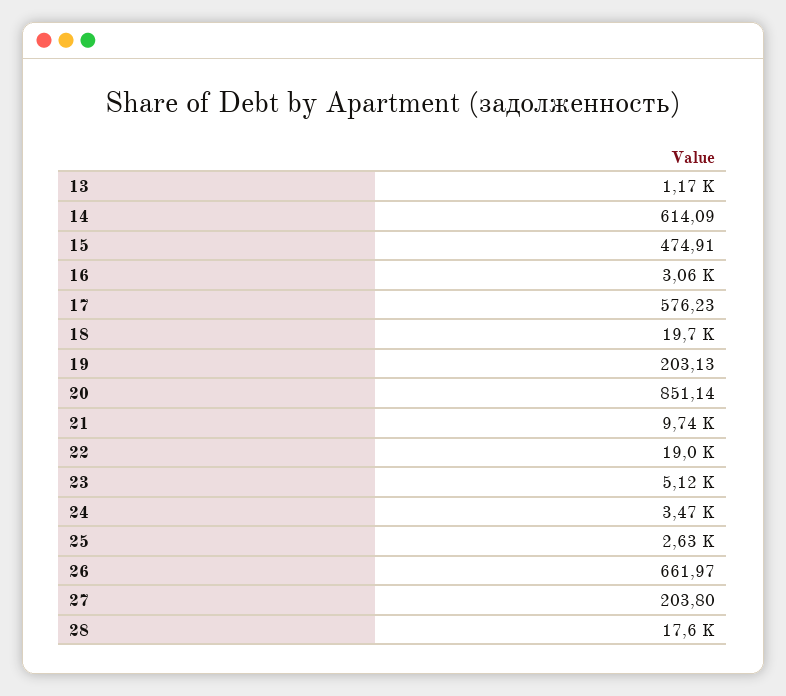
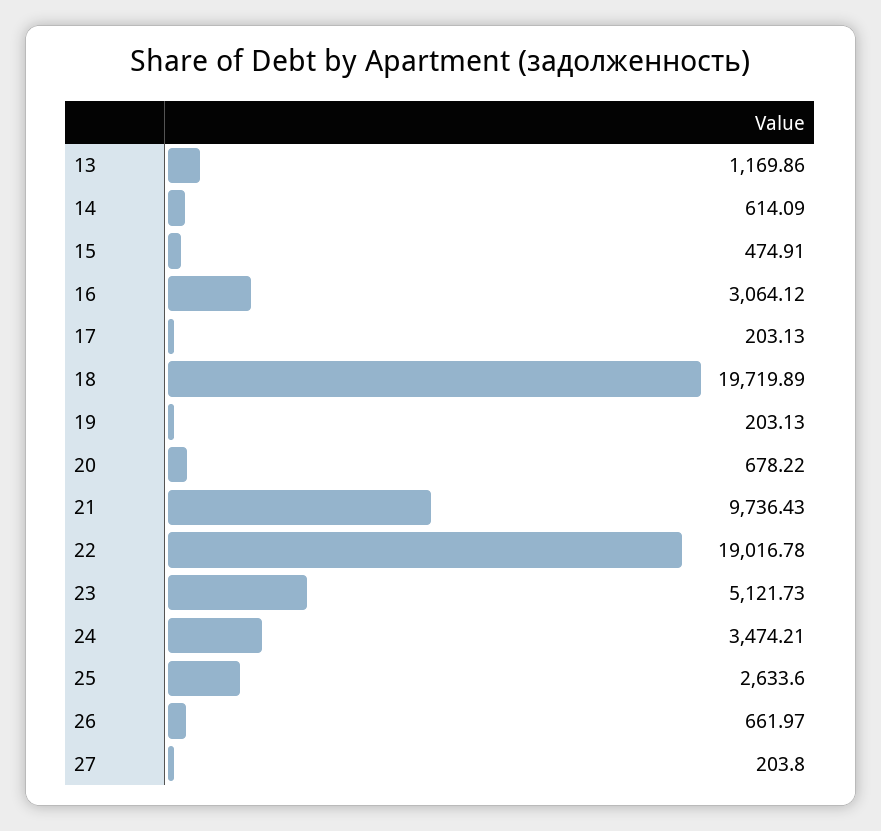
17: 576.23 -> 203.13
20: 851.14 -> 678.22
28: 17600 -> none

